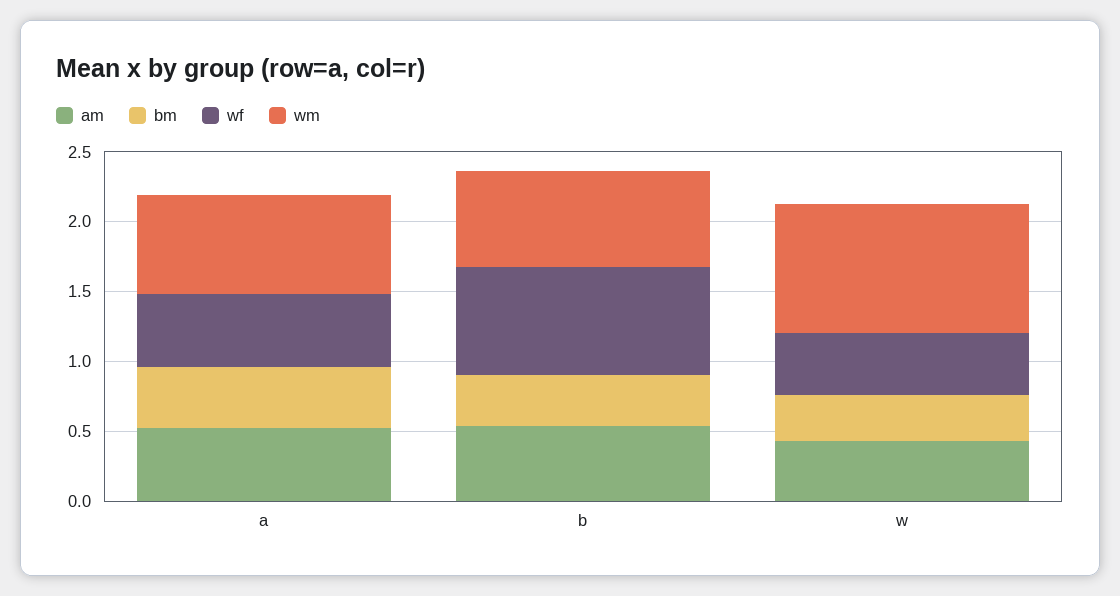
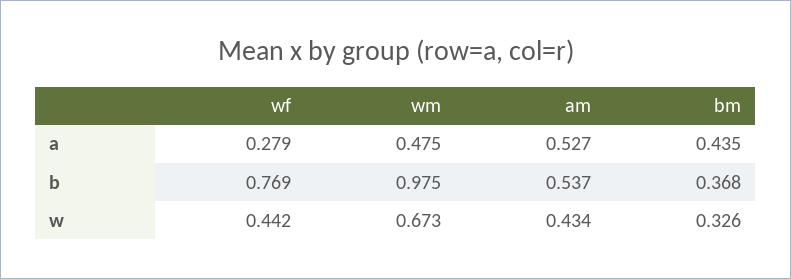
wf, a: 0.5 -> 0.279
wm, a: 0.7 -> 0.475
wm, b: 0.7 -> 0.975
wm, w: 0.9 -> 0.673

